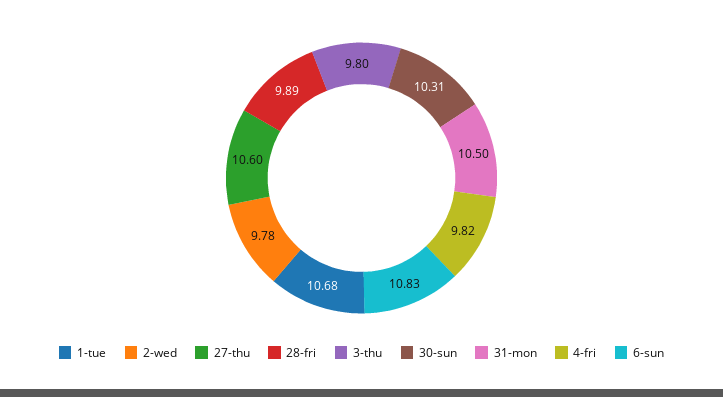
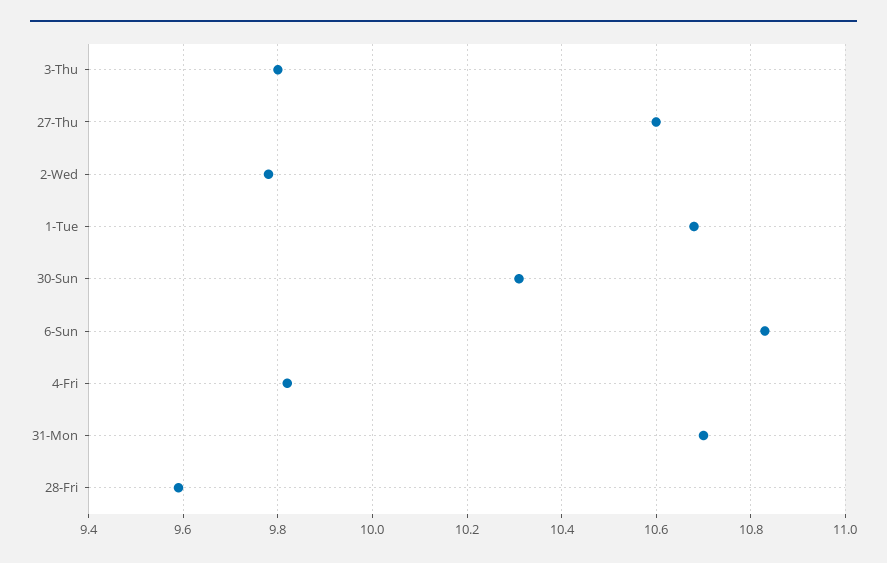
28-fri: 9.89 -> 9.6
31-mon: 10.5 -> 10.7

